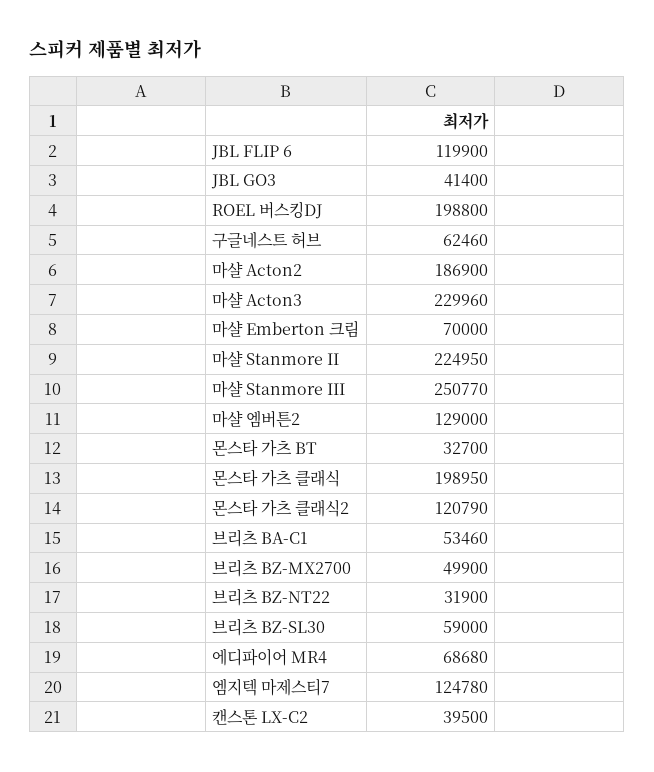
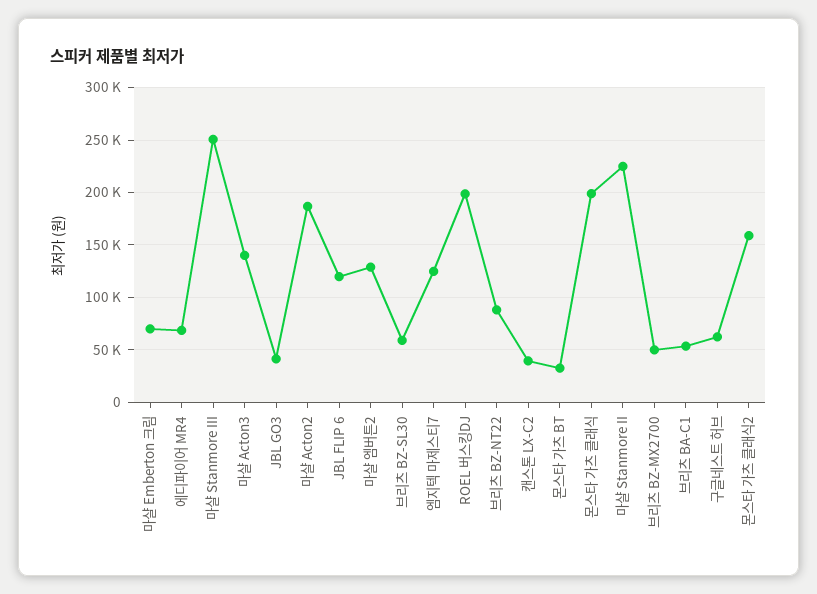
마샬 Acton3: 229960 -> 140000
몬스타 가츠 클래식2: 120790 -> 160000
브리츠 BZ-NT22: 31900 -> 90000

